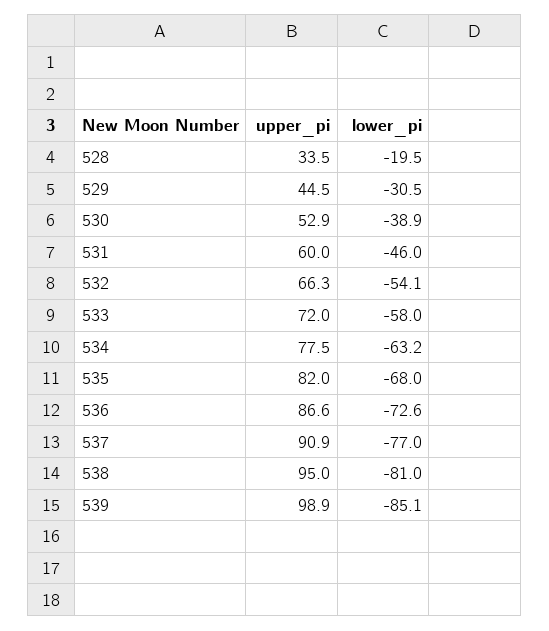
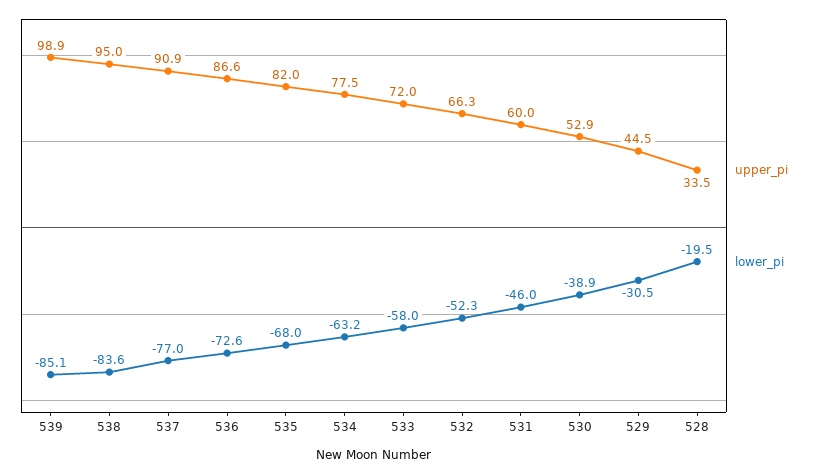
lower_pi, 532: -54.1 -> -52.3
lower_pi, 538: -81 -> -83.6

